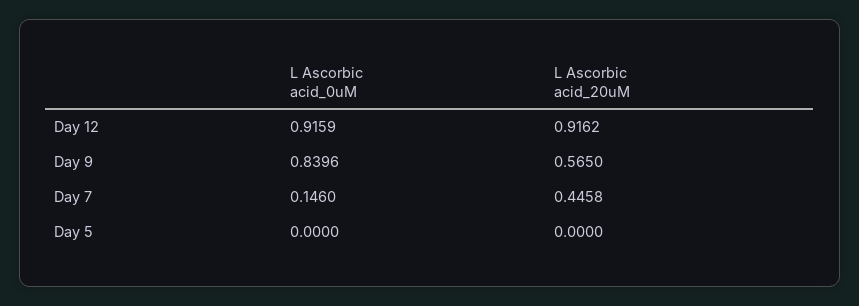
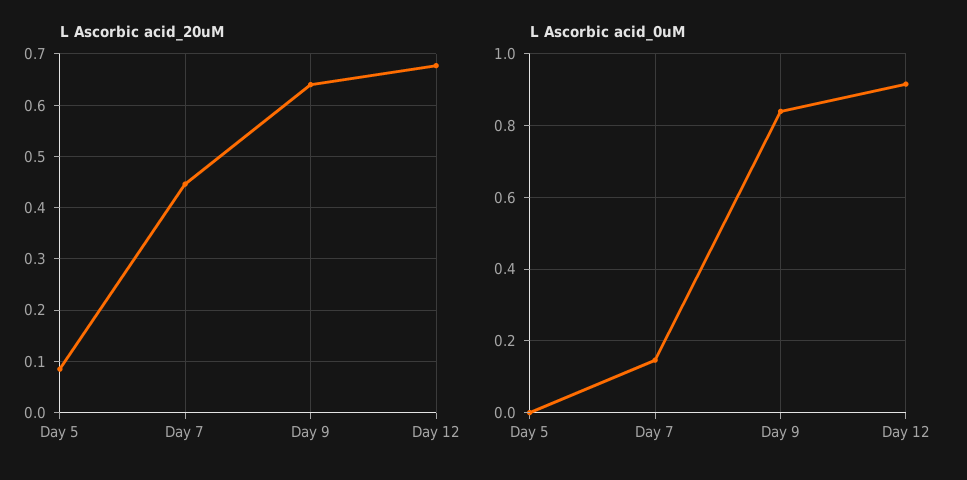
L Ascorbic acid_20uM, Day 12: 0.9162 -> 0.68
L Ascorbic acid_20uM, Day 9: 0.565 -> 0.64
L Ascorbic acid_20uM, Day 5: 0 -> 0.08

